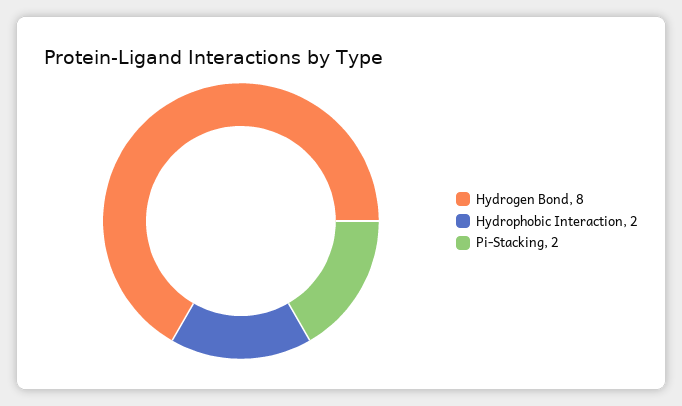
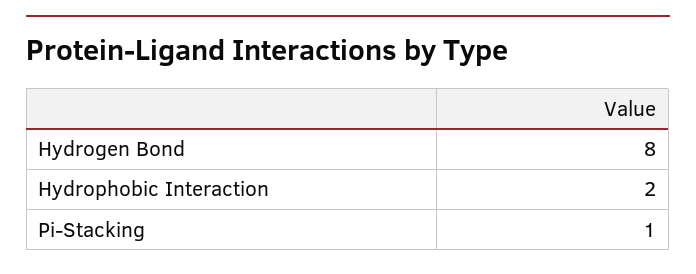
Pi-Stacking: 2 -> 1

